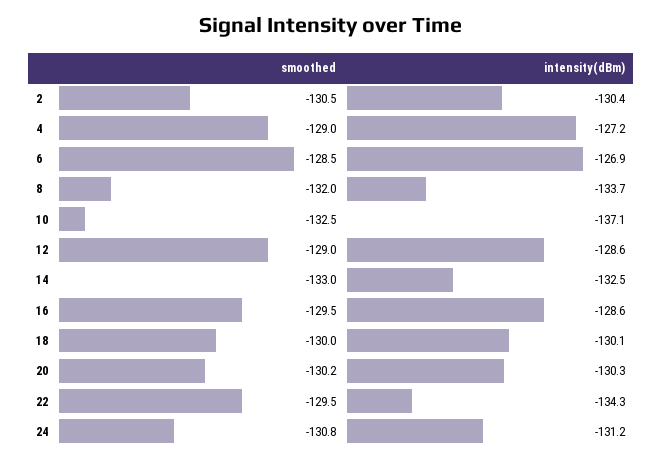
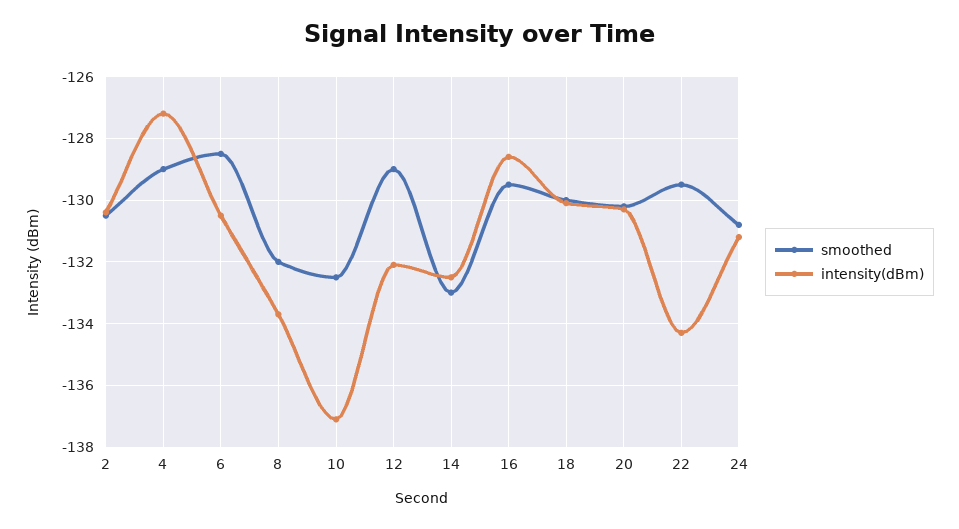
intensity(dBm), 6: -126.9 -> -130.5
intensity(dBm), 12: -128.6 -> -132

